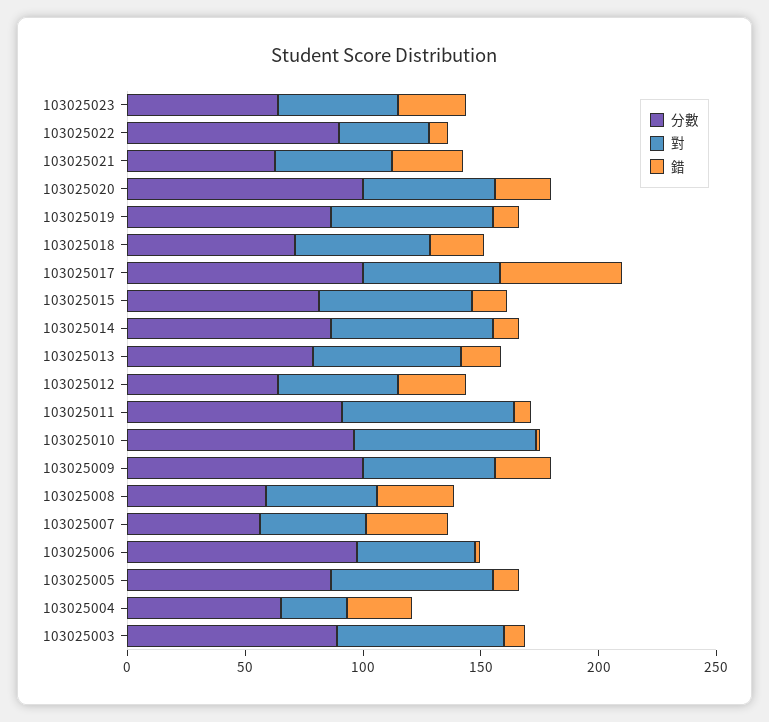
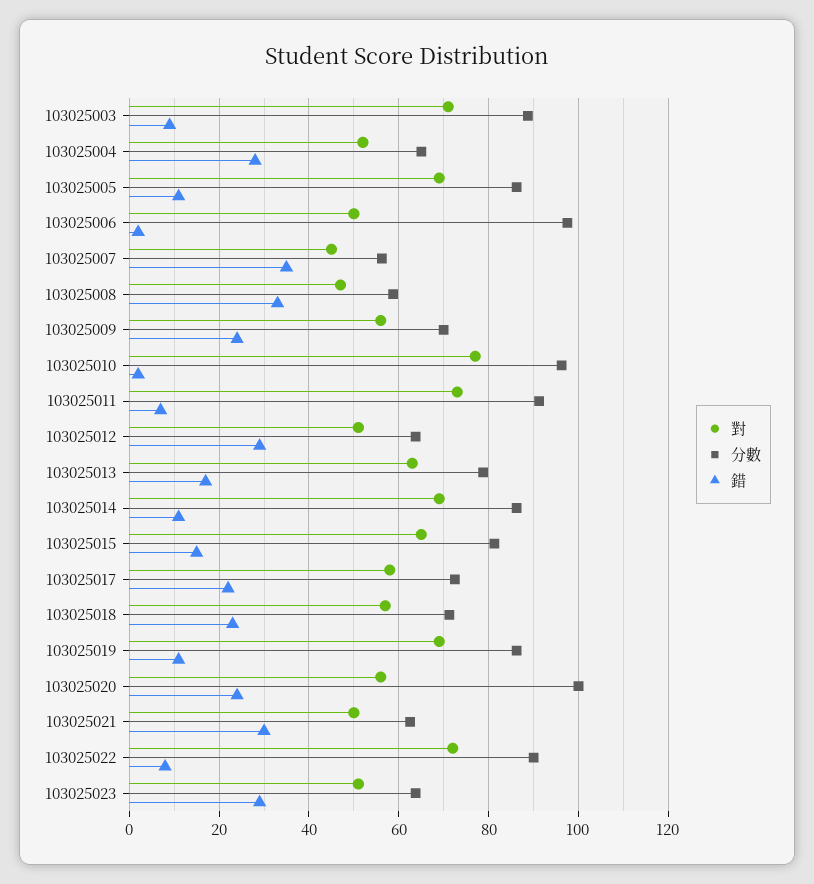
對, 103025022: 40 -> 72
分數, 103025017: 100 -> 72
錯, 103025017: 50 -> 22
分數, 103025009: 100 -> 70
對, 103025004: 30 -> 52

